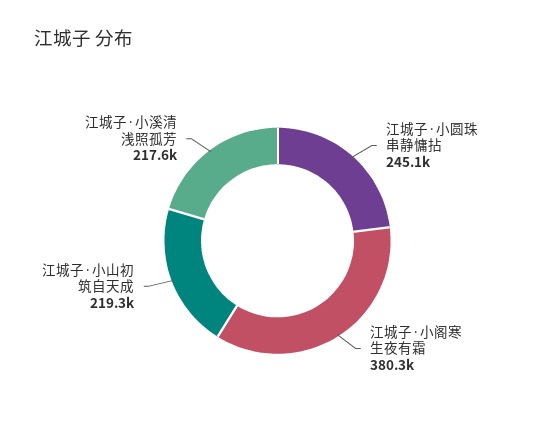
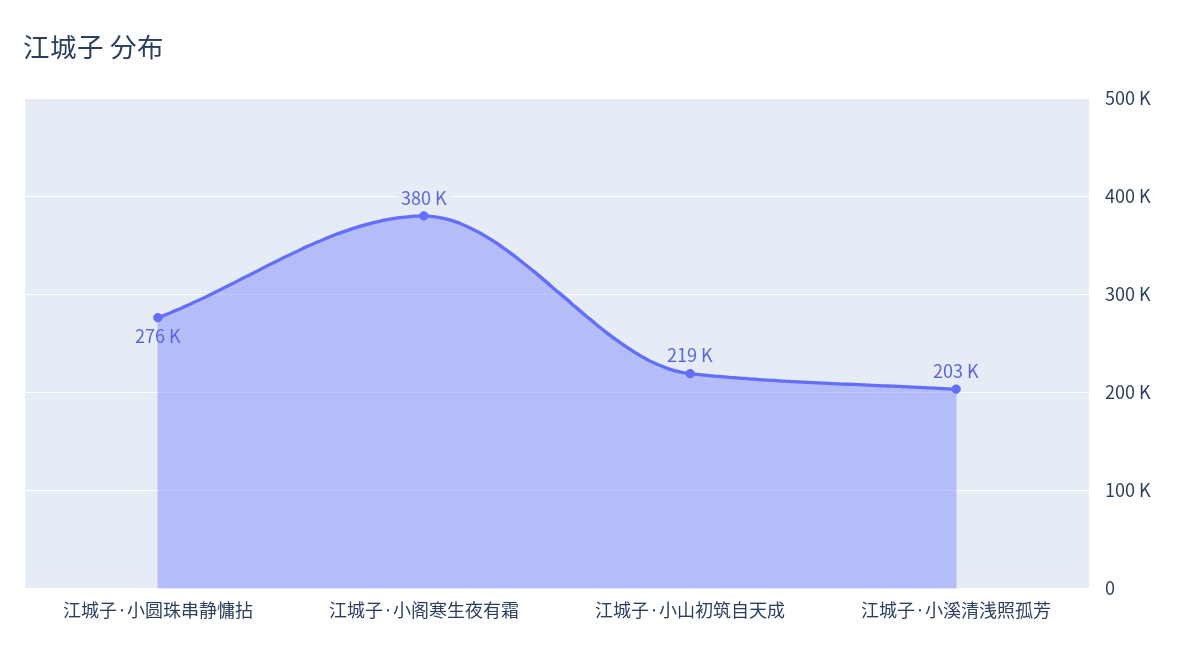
江城子·小圆珠串静慵拈: 245100 -> 276000
江城子·小溪清浅照孤芳: 217600 -> 203000

